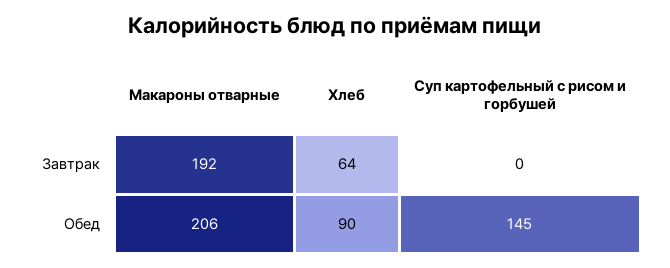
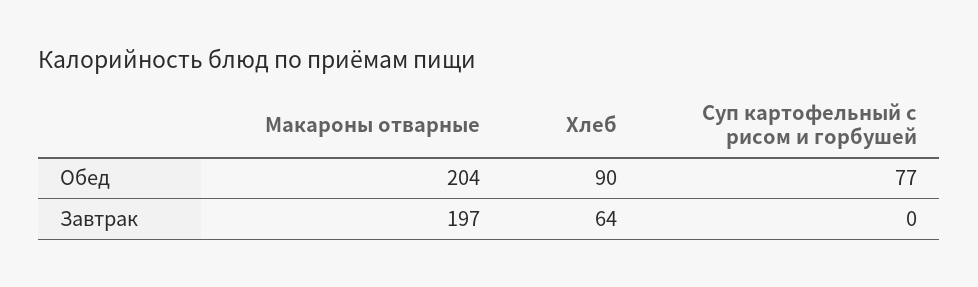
Макароны отварные, Завтрак: 192 -> 197
Макароны отварные, Обед: 206 -> 204
Суп картофельный с рисом и горбушей, Обед: 145 -> 77

